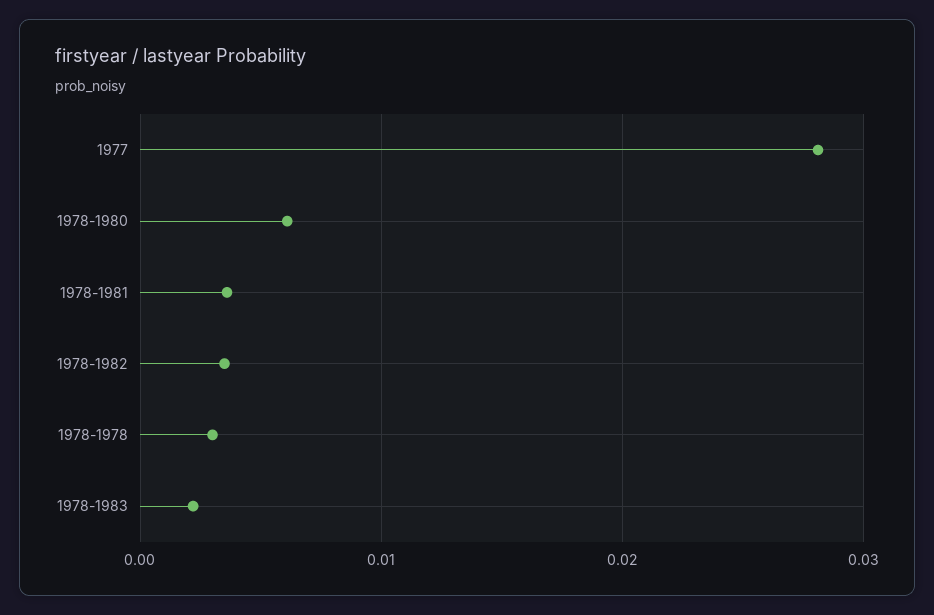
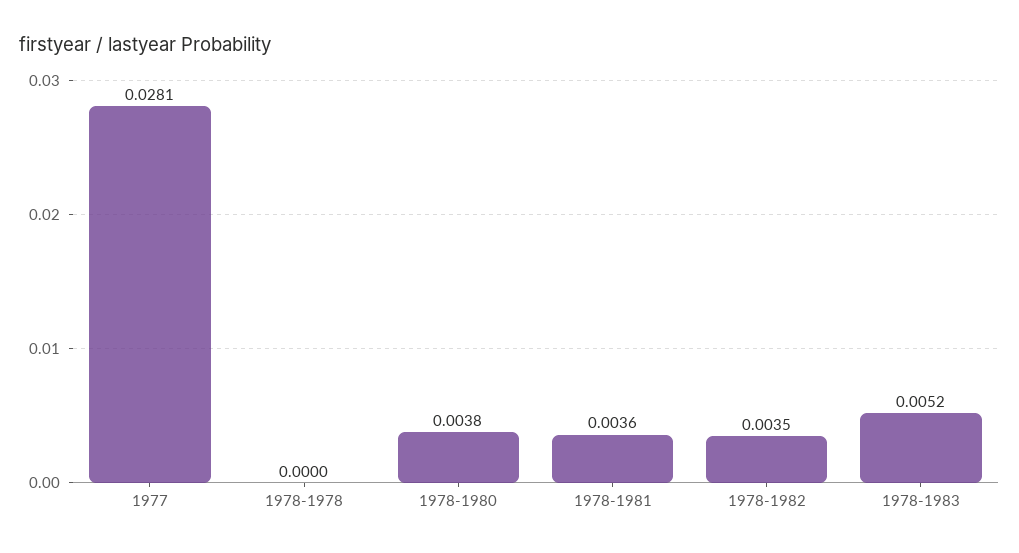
1978-1980: 0.006 -> 0.0038
1978-1978: 0.003 -> 0
1978-1983: 0.002 -> 0.0052

